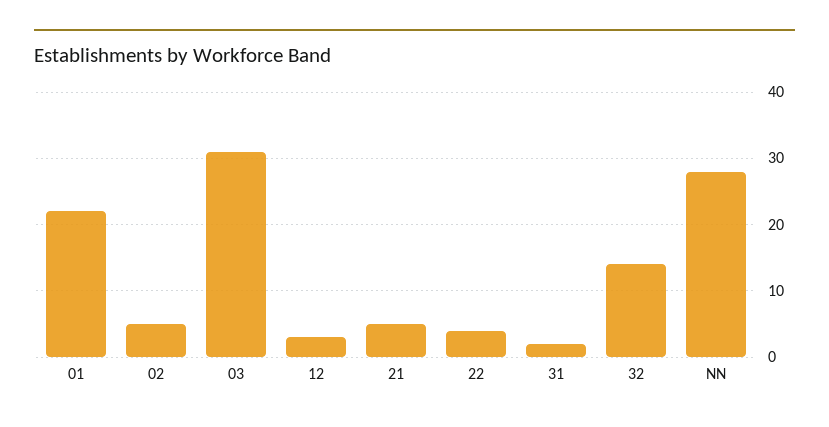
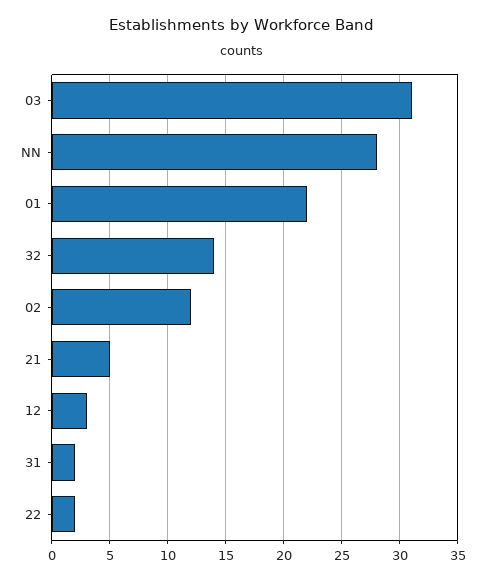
02: 5 -> 12
22: 4 -> 2

